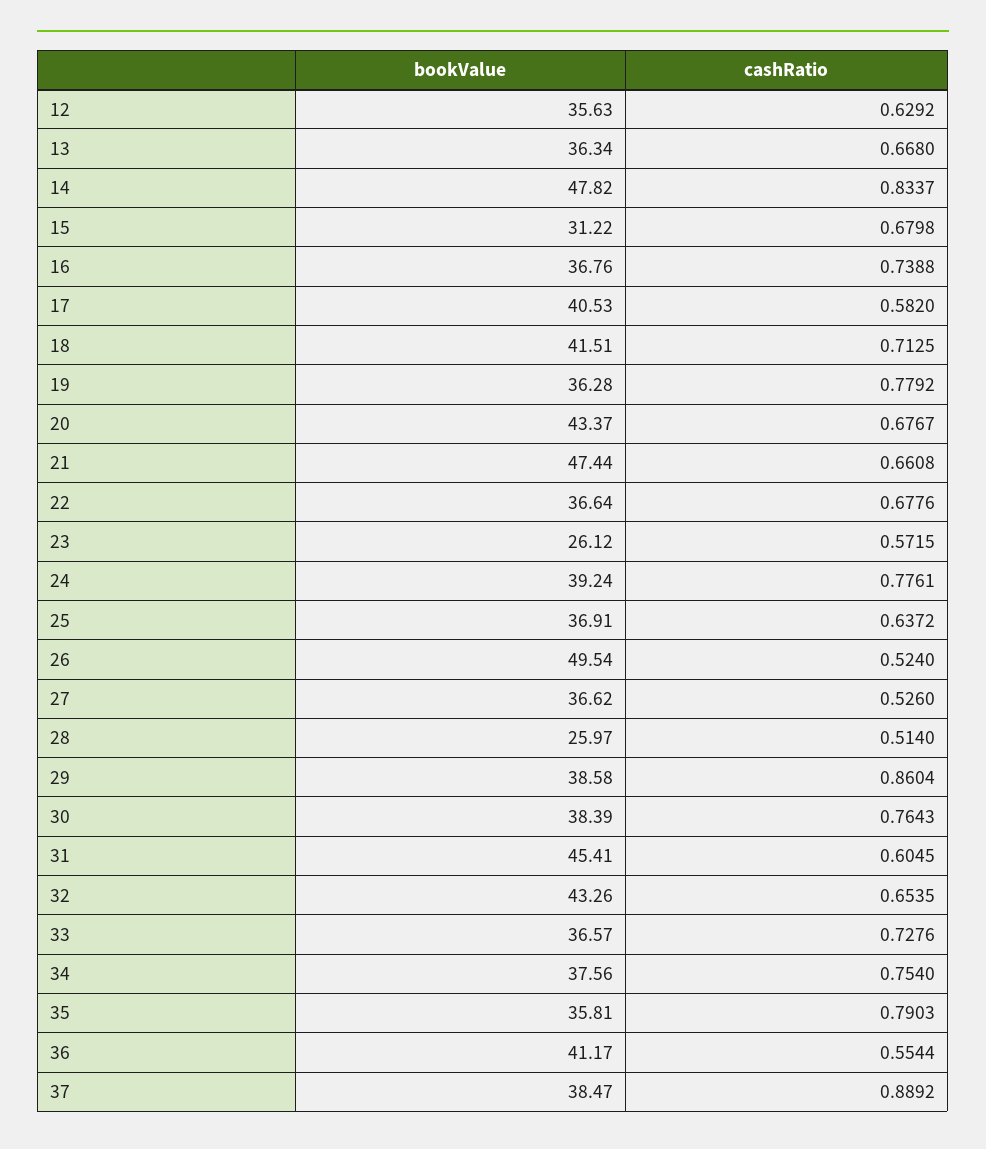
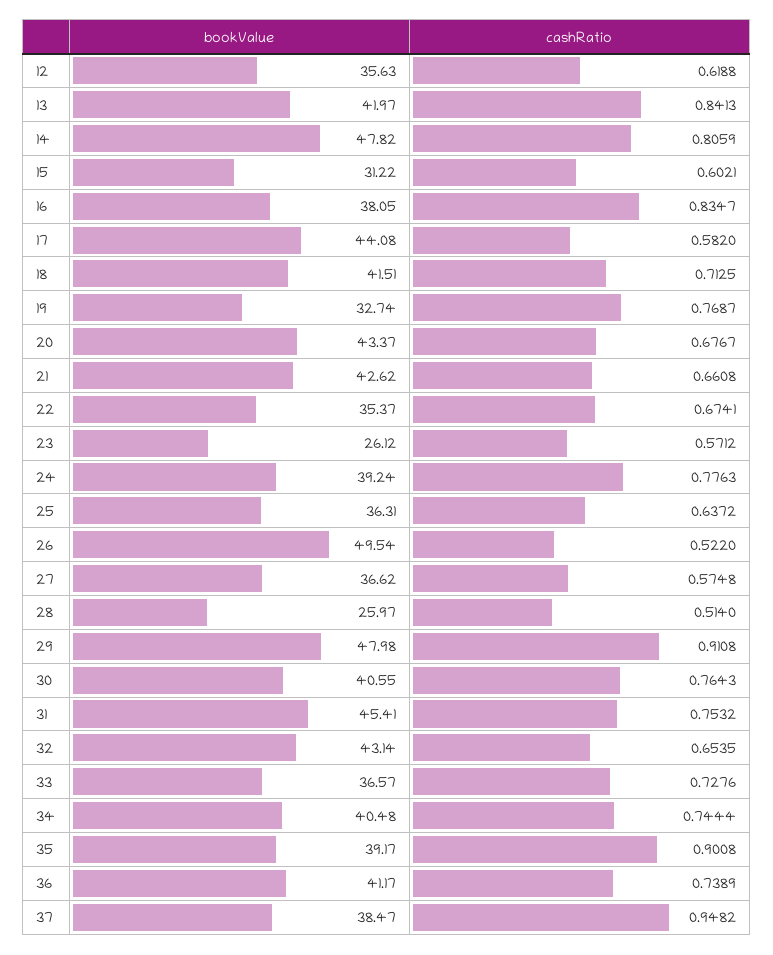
cashRatio, 12: 0.6292 -> 0.6188
bookValue, 13: 36.34 -> 41.97
cashRatio, 13: 0.668 -> 0.8413
cashRatio, 14: 0.8337 -> 0.8059
cashRatio, 15: 0.6798 -> 0.6021
bookValue, 16: 36.76 -> 38.05
cashRatio, 16: 0.7388 -> 0.8347
bookValue, 17: 40.53 -> 44.08
bookValue, 19: 36.28 -> 32.74
cashRatio, 19: 0.7792 -> 0.7687
bookValue, 21: 47.44 -> 42.62
bookValue, 22: 36.64 -> 35.37
cashRatio, 22: 0.6776 -> 0.6741
cashRatio, 23: 0.5715 -> 0.5712
cashRatio, 24: 0.7761 -> 0.7763
bookValue, 25: 36.91 -> 36.31
cashRatio, 26: 0.524 -> 0.522
cashRatio, 27: 0.526 -> 0.5748
bookValue, 29: 38.58 -> 47.98
cashRatio, 29: 0.8604 -> 0.9108
bookValue, 30: 38.39 -> 40.55
cashRatio, 31: 0.6045 -> 0.7532
bookValue, 32: 43.26 -> 43.14
bookValue, 34: 37.56 -> 40.48
cashRatio, 34: 0.754 -> 0.7444
bookValue, 35: 35.81 -> 39.17
cashRatio, 35: 0.7903 -> 0.9008
cashRatio, 36: 0.5544 -> 0.7389
cashRatio, 37: 0.8892 -> 0.9482

